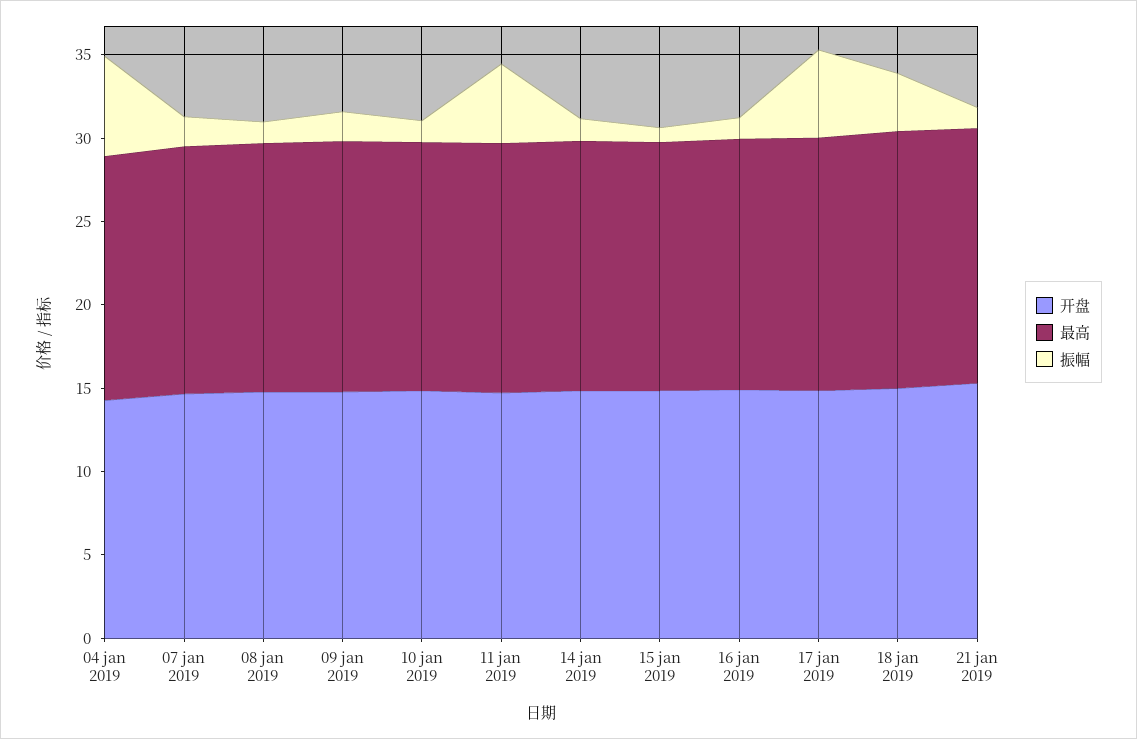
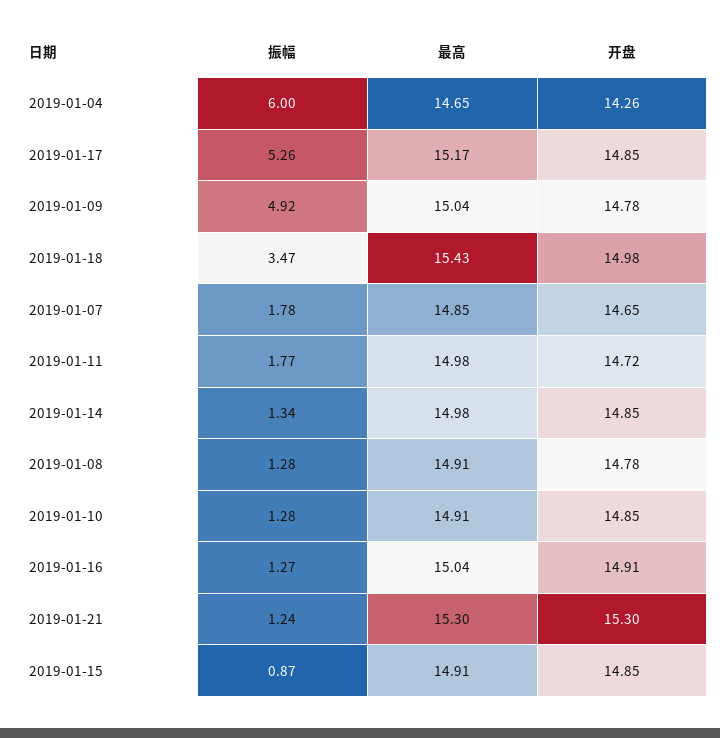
振幅, 09 jan 2019: 2 -> 4.92
振幅, 11 jan 2019: 5 -> 1.77

